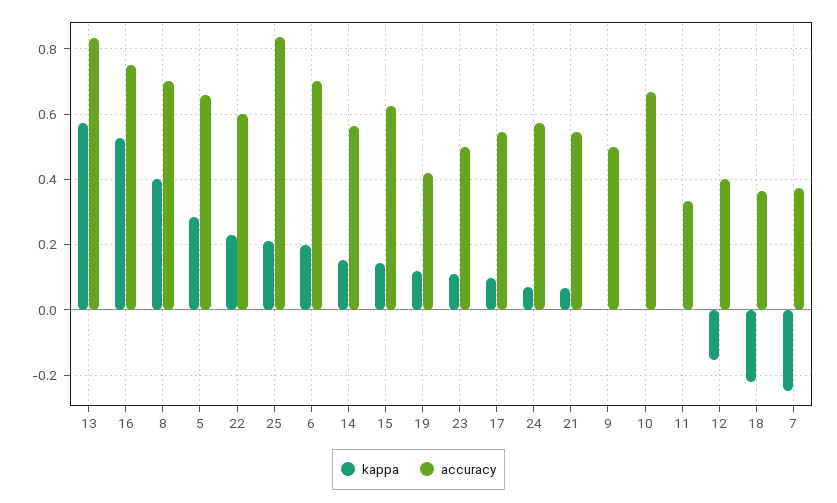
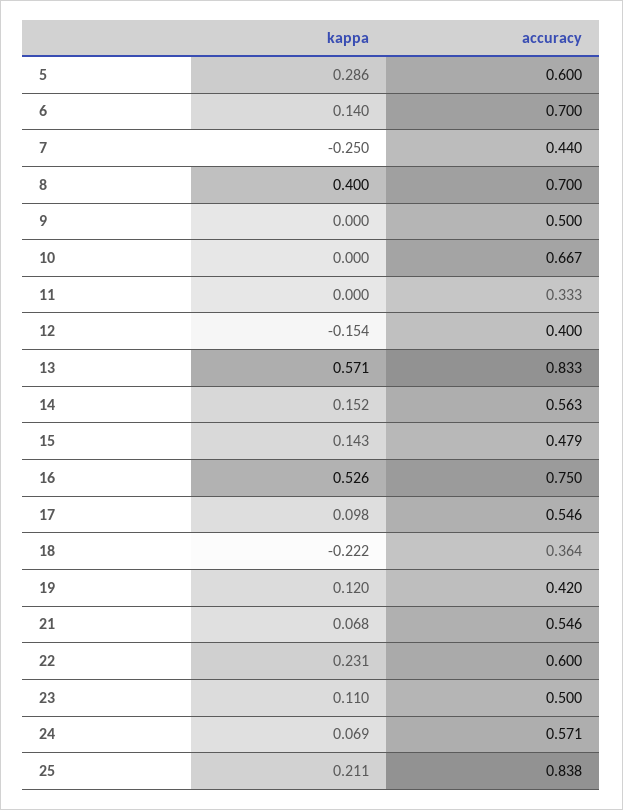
accuracy, 5: 0.66 -> 0.6
kappa, 6: 0.2 -> 0.14
accuracy, 15: 0.62 -> 0.479
accuracy, 7: 0.38 -> 0.44

